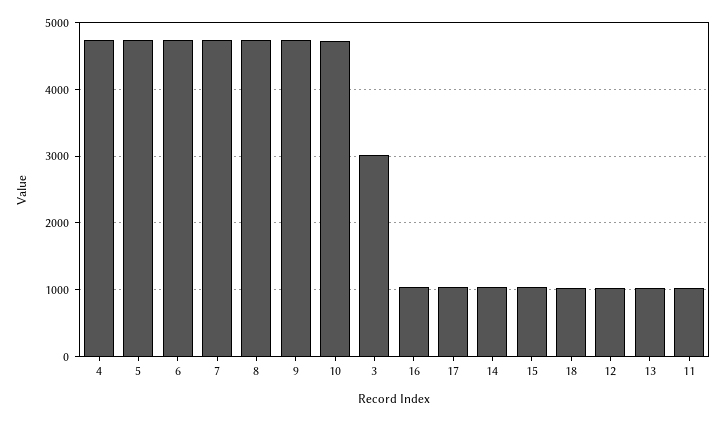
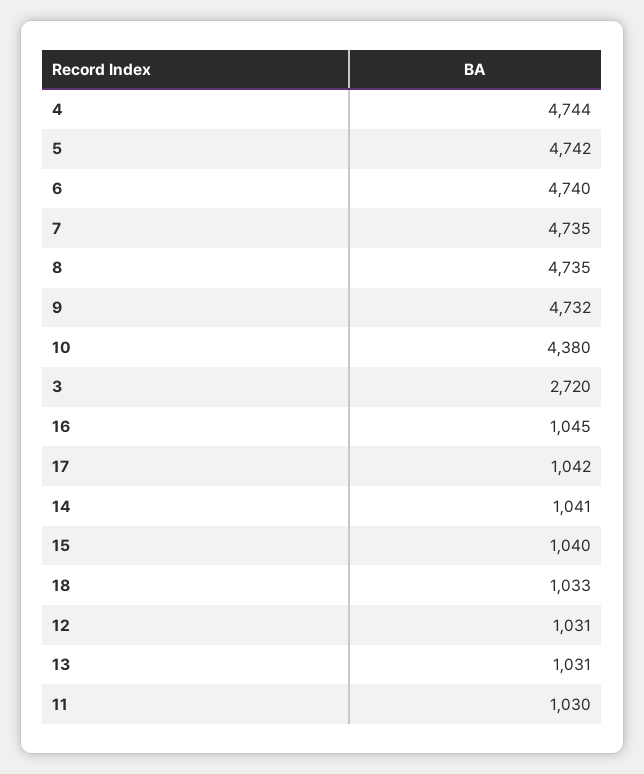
10: 4700 -> 4380
3: 3000 -> 2720

